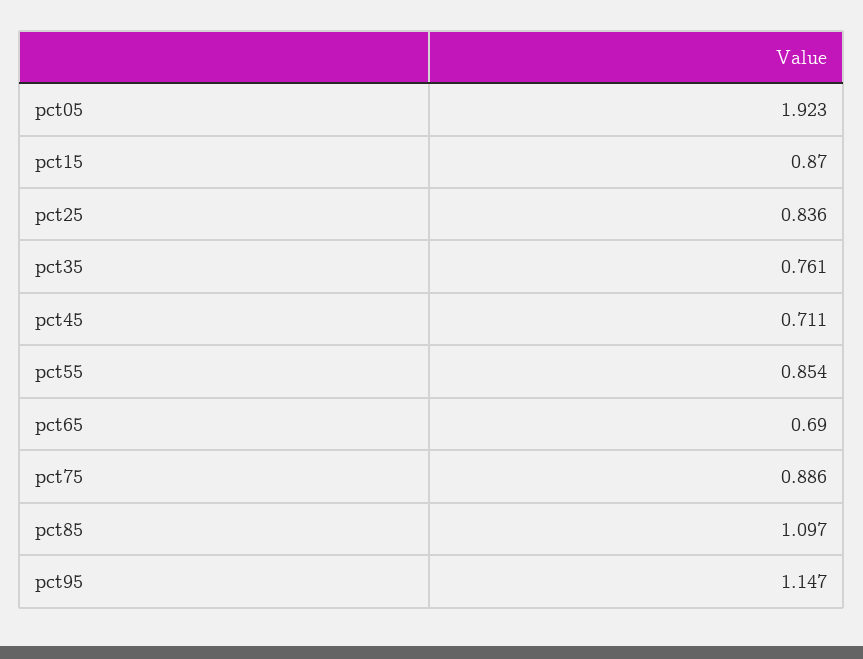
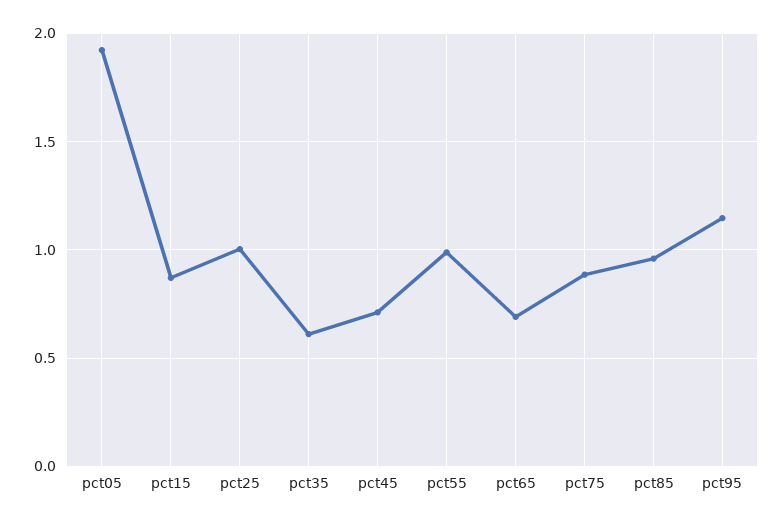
pct25: 0.836 -> 1
pct35: 0.761 -> 0.6
pct55: 0.854 -> 1
pct85: 1.097 -> 0.95

